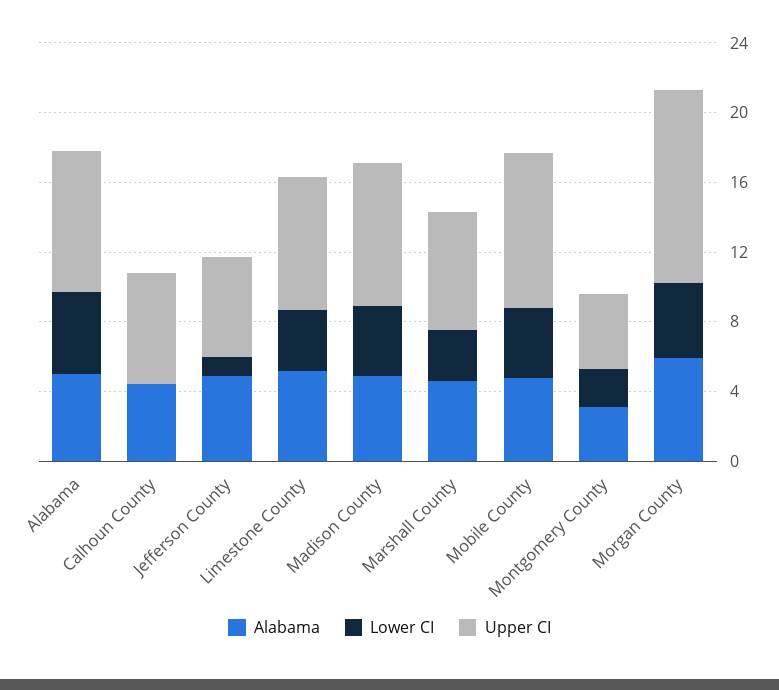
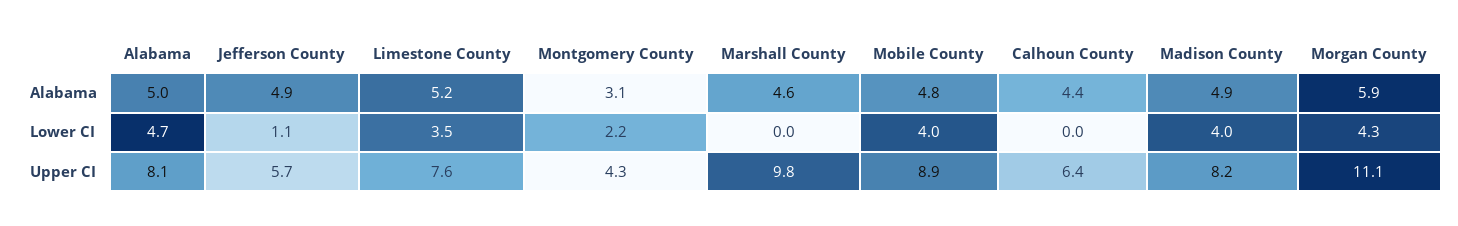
Lower CI, Marshall County: 3 -> 0
Upper CI, Marshall County: 7 -> 9.8

